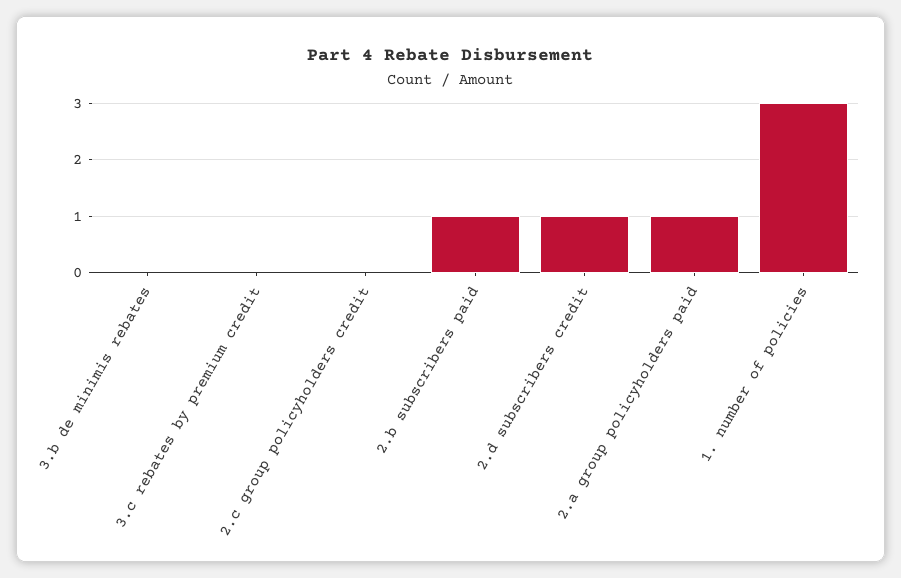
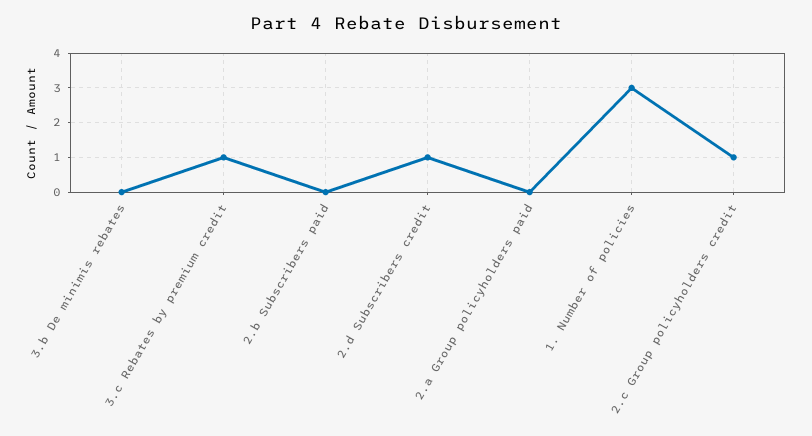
3.c rebates by premium credit: 0 -> 1
2.c group policyholders credit: 0 -> 1
2.b subscribers paid: 1 -> 0
2.a group policyholders paid: 1 -> 0

